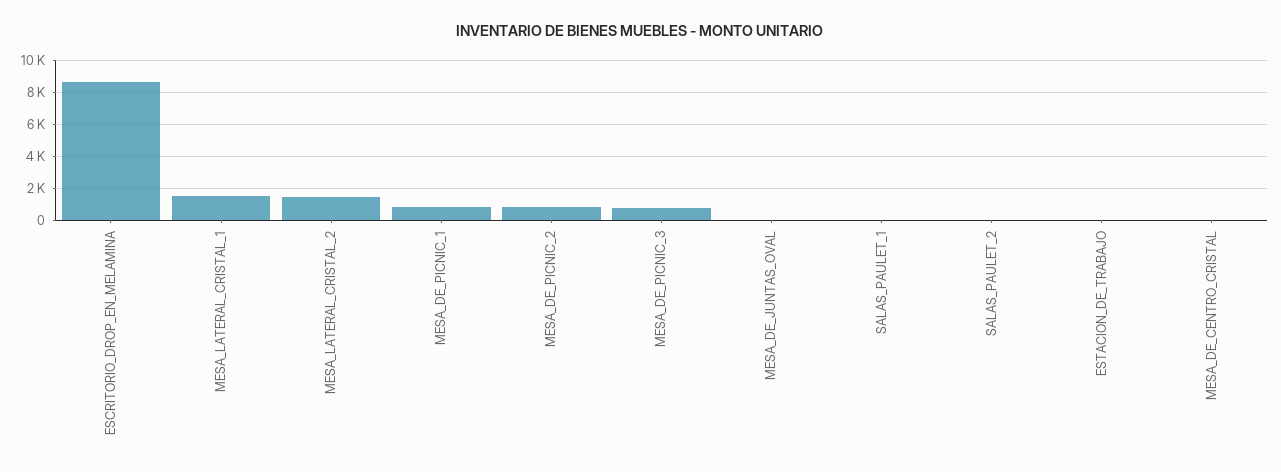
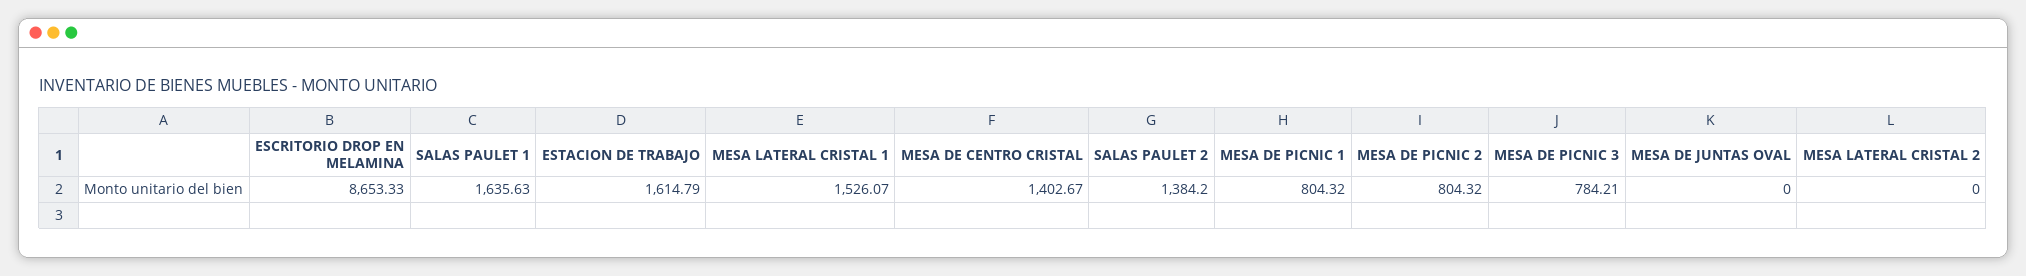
MESA_LATERAL_CRISTAL_2: 1500 -> 0
SALAS_PAULET_1: 0 -> 1635.63
SALAS_PAULET_2: 0 -> 1384.2
ESTACION_DE_TRABAJO: 0 -> 1614.79
MESA_DE_CENTRO_CRISTAL: 0 -> 1402.67

